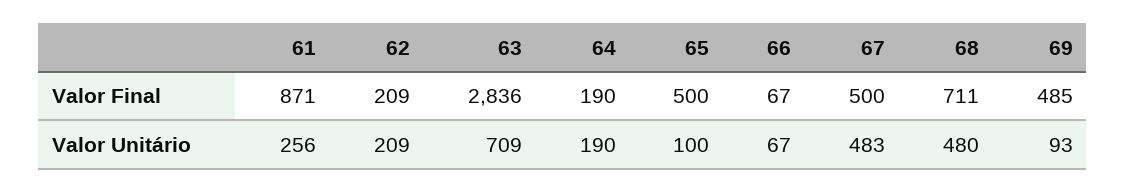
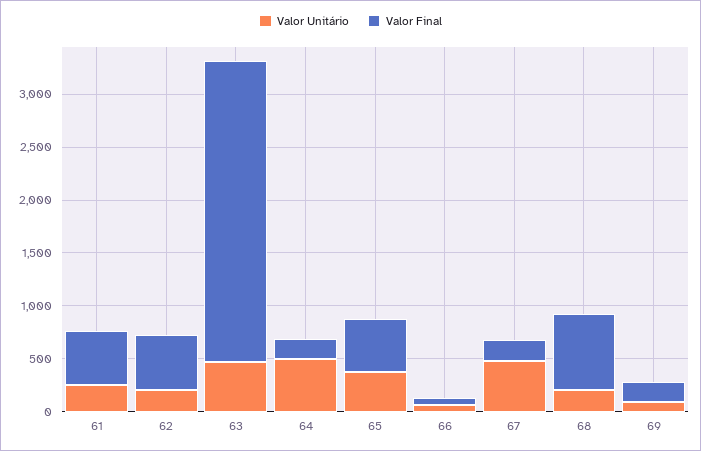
Valor Final, 61: 871 -> 500
Valor Final, 62: 209 -> 500
Valor Final, 67: 500 -> 200
Valor Final, 69: 485 -> 200
Valor Unitário, 63: 709 -> 500
Valor Unitário, 64: 190 -> 500
Valor Unitário, 65: 100 -> 400
Valor Unitário, 68: 480 -> 200

